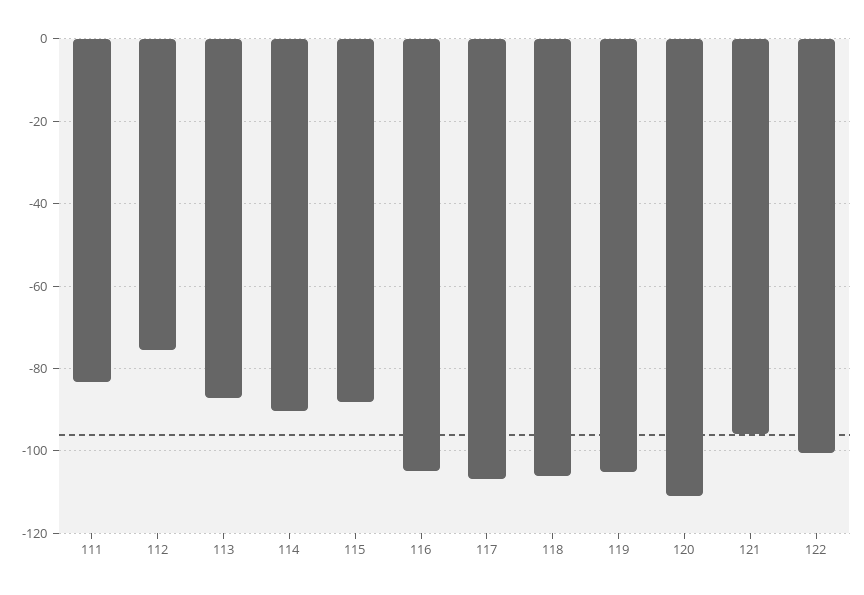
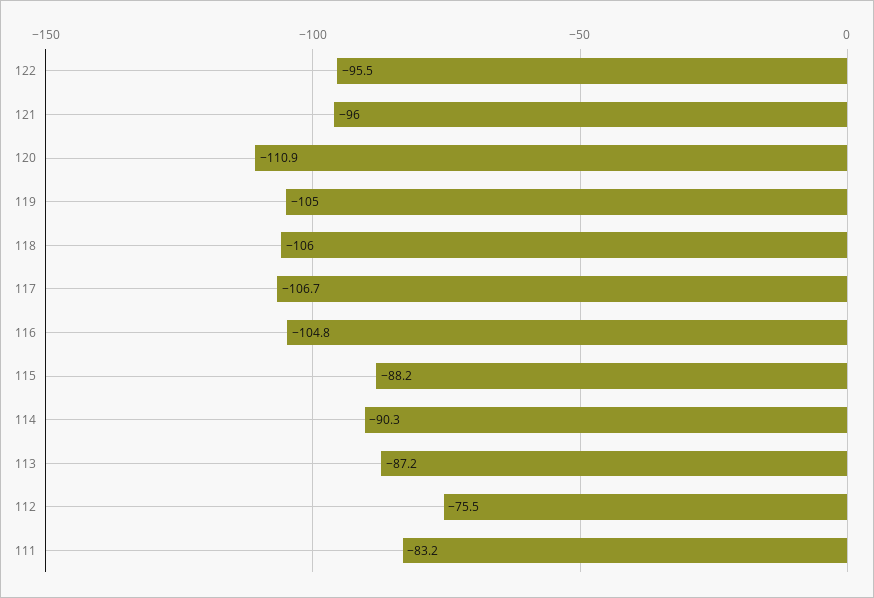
122: -100 -> -95.5

